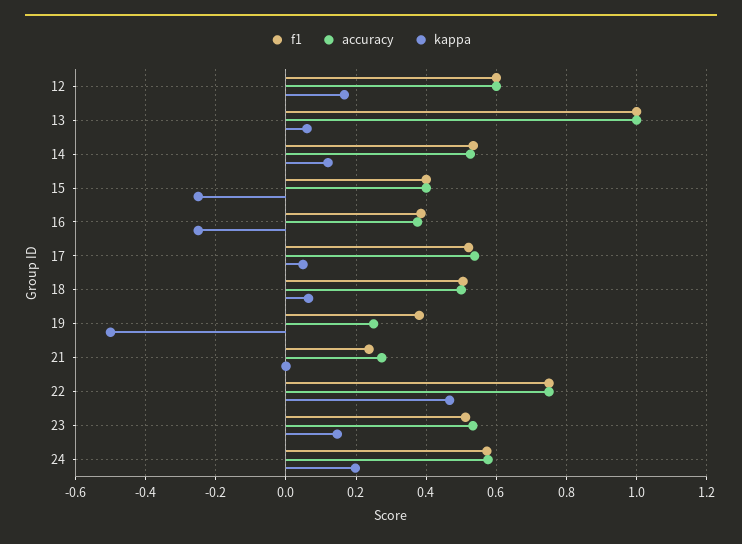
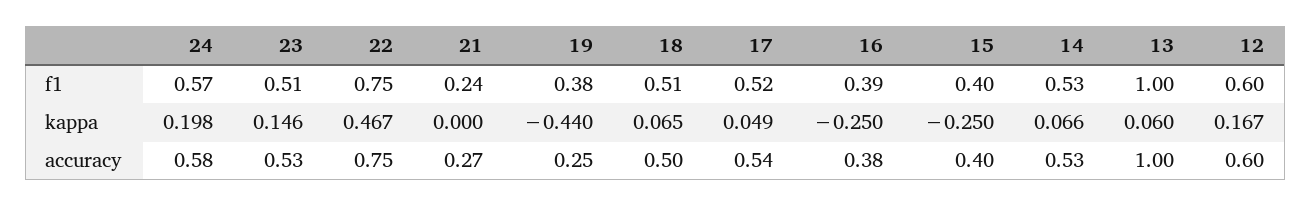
kappa, 14: 0.12 -> 0.066
kappa, 19: -0.5 -> -0.44

